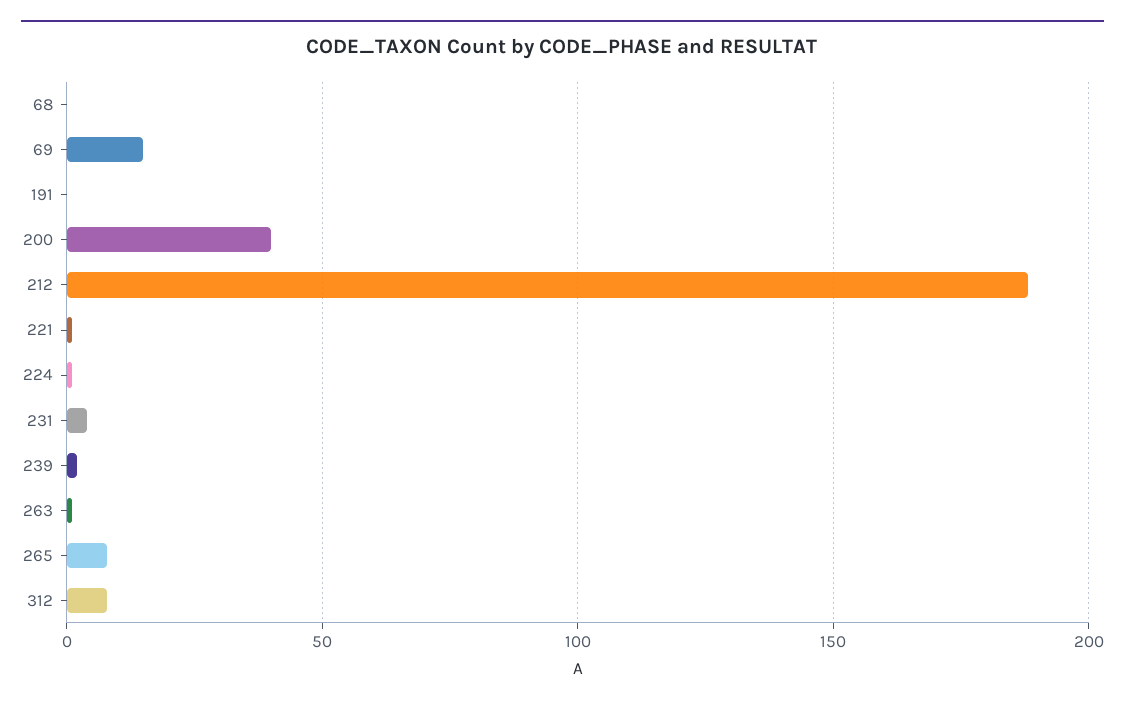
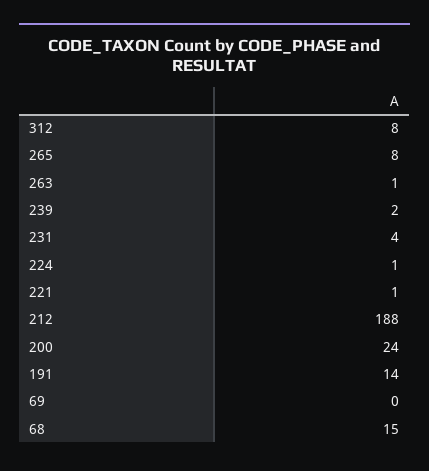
68: 0 -> 15
69: 15 -> 0
191: 0 -> 14
200: 40 -> 24

